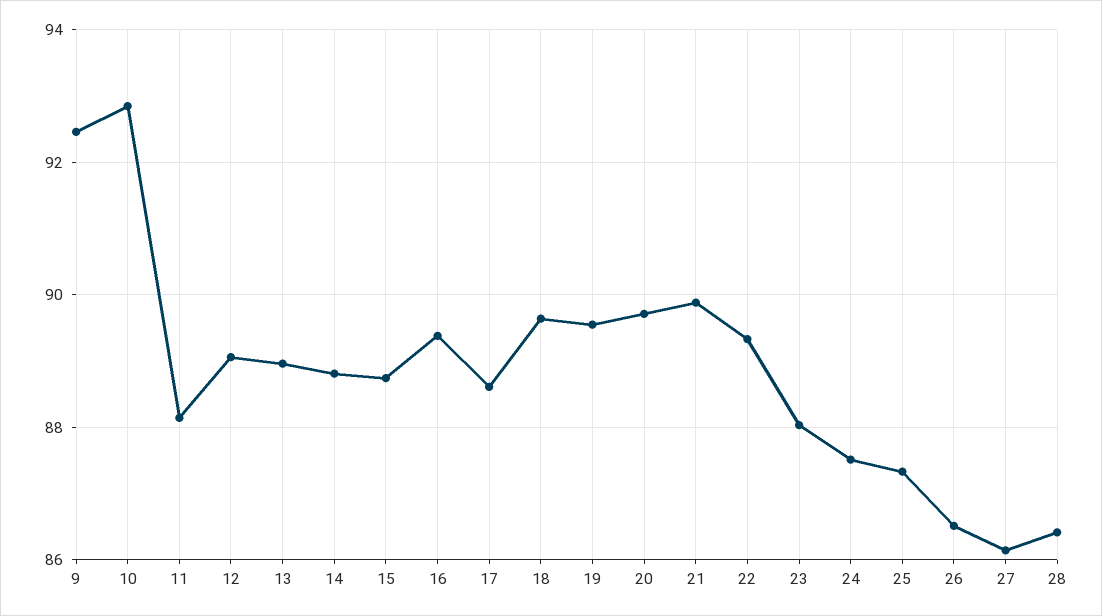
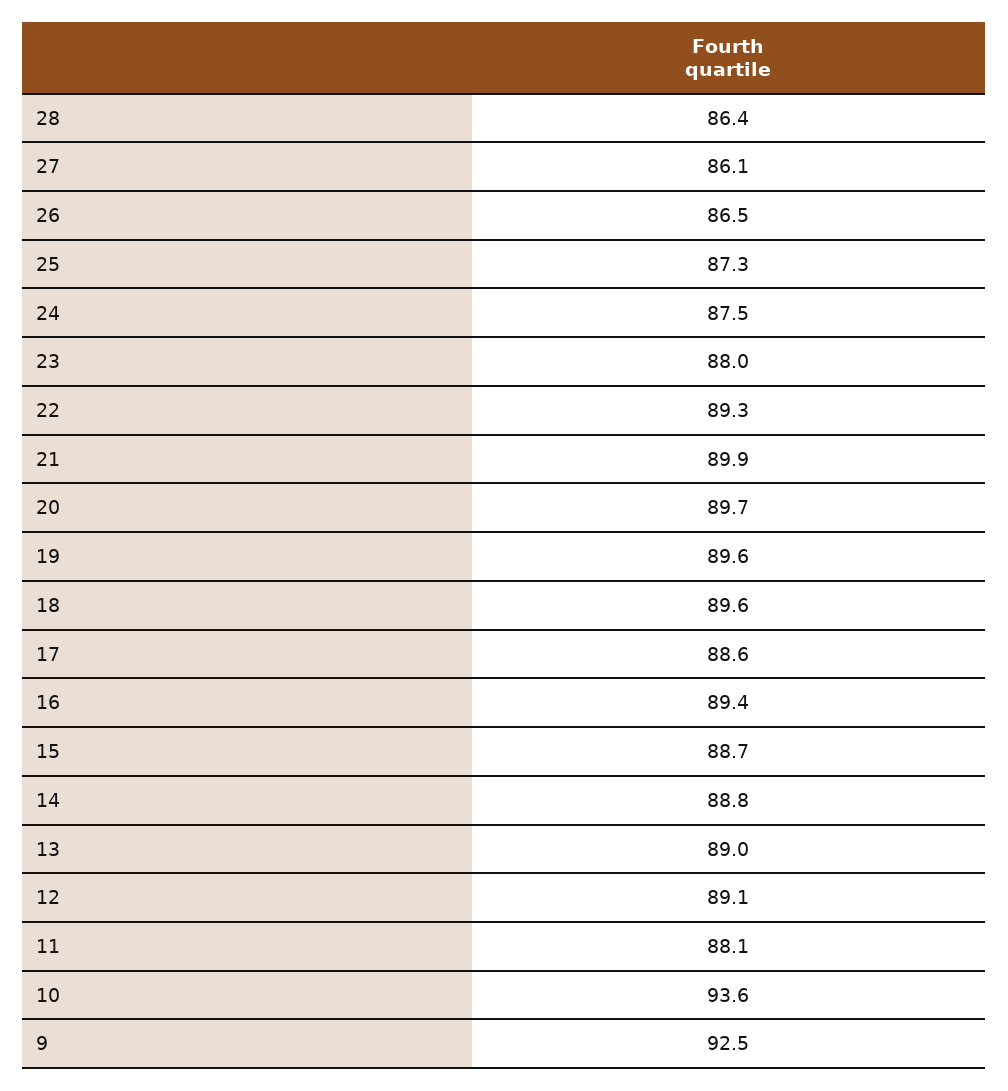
10: 92.8 -> 93.6

